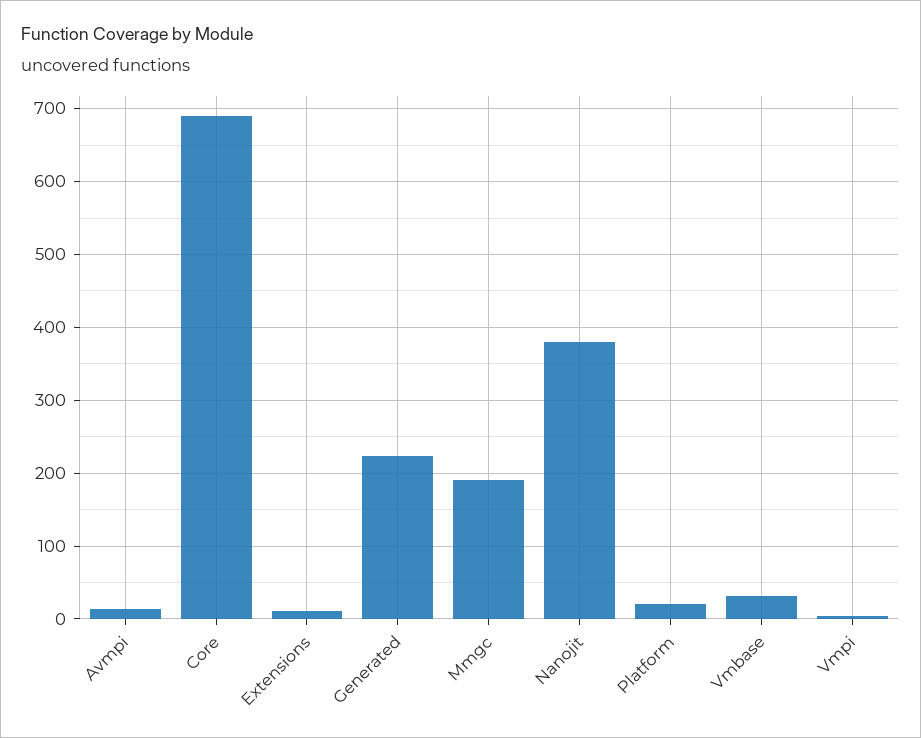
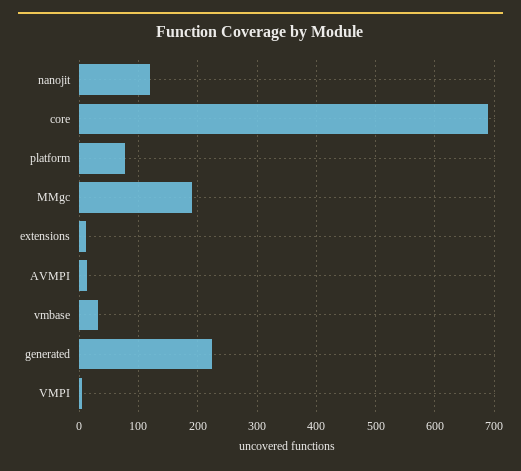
Nanojit: 380 -> 120
Platform: 20 -> 80

